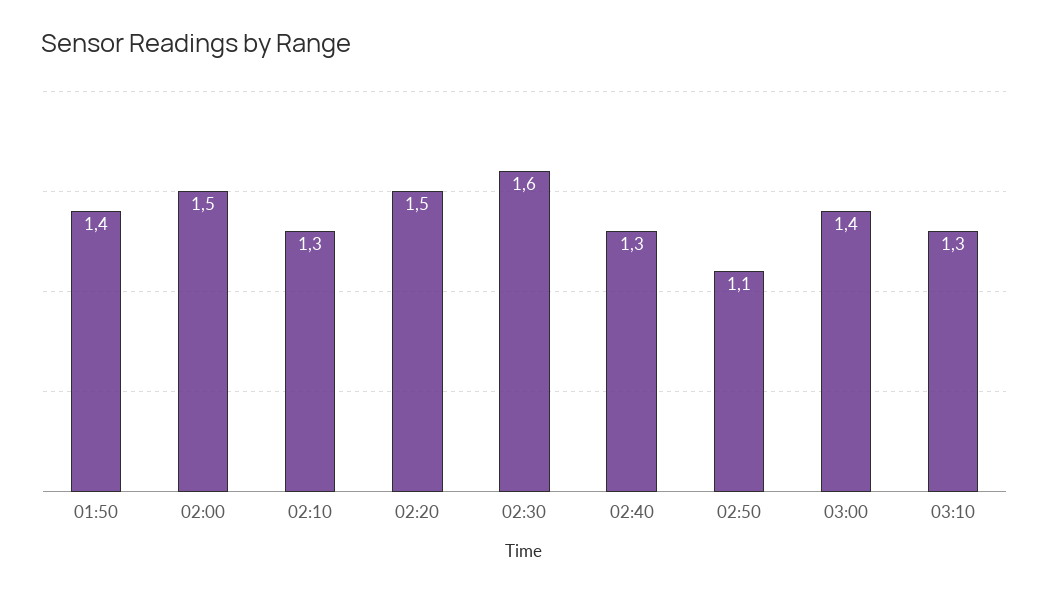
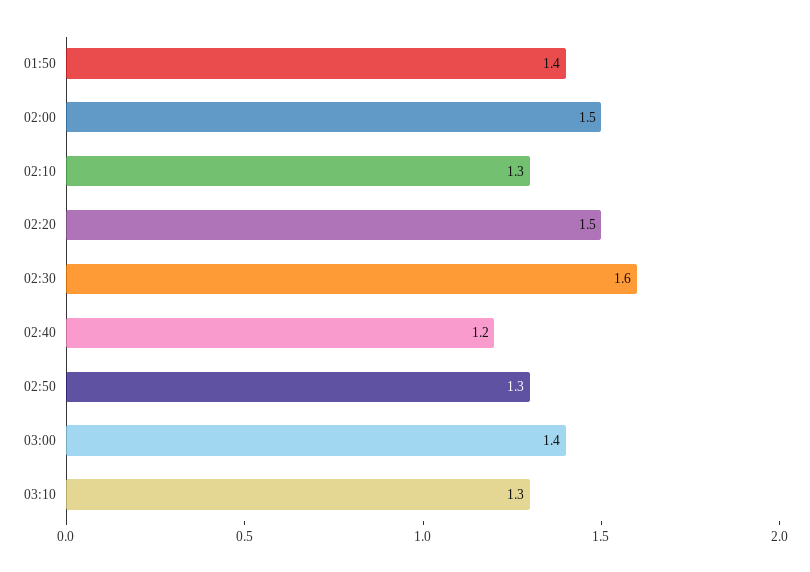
02:40: 1.3 -> 1.2
02:50: 1.1 -> 1.3

